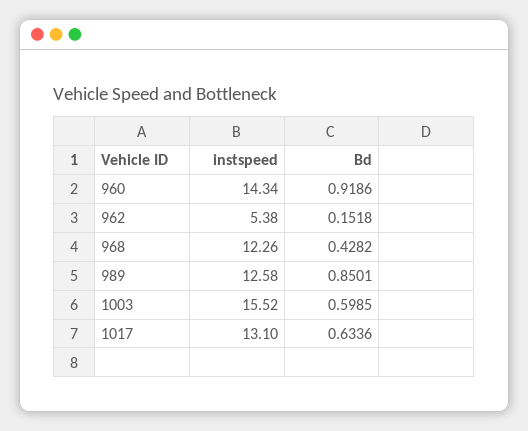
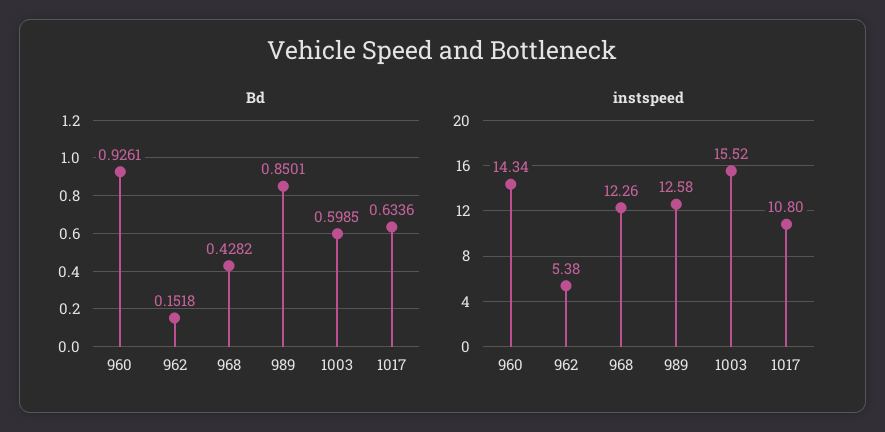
Bd, 960: 0.9186 -> 0.9261
instspeed, 1017: 13.1 -> 10.8

